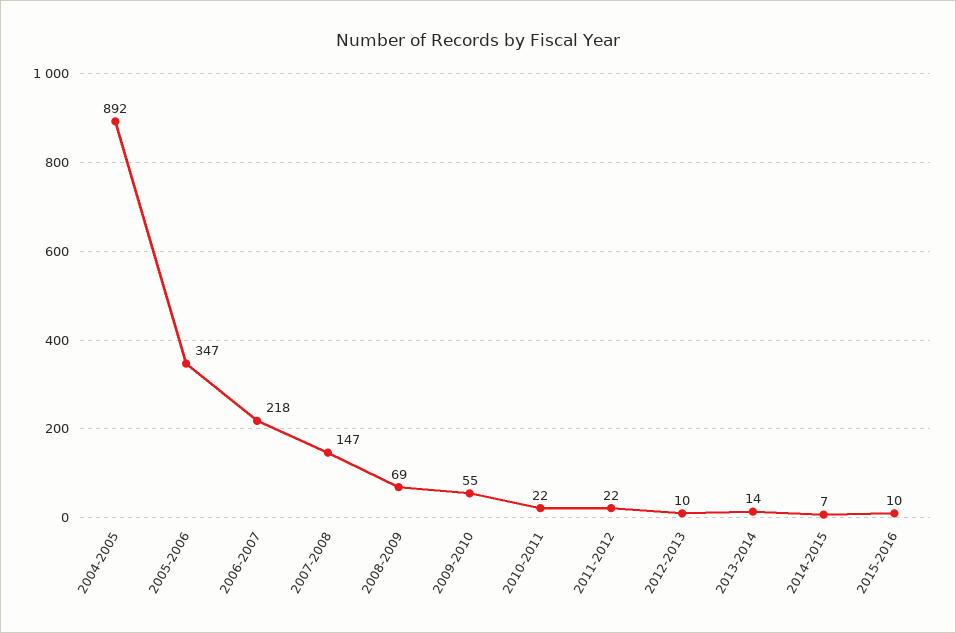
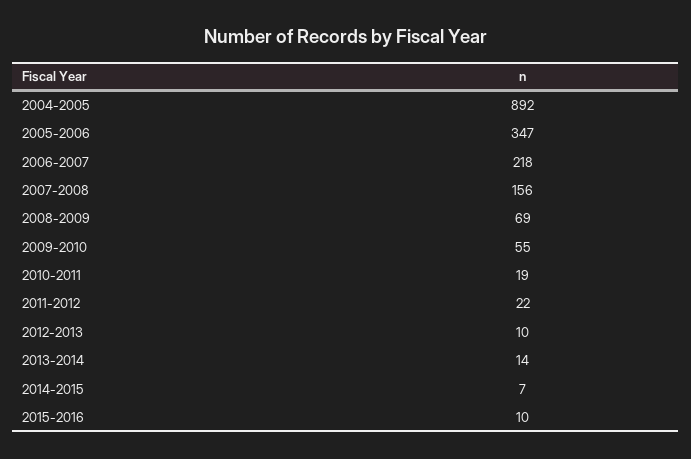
2007-2008: 147 -> 156
2010-2011: 22 -> 19

